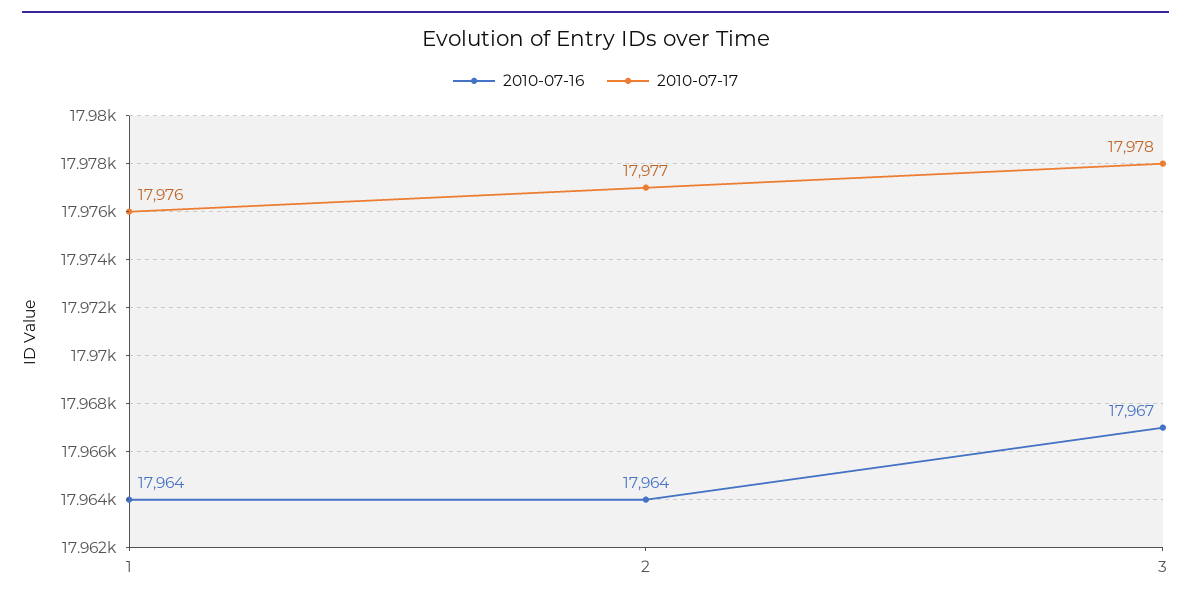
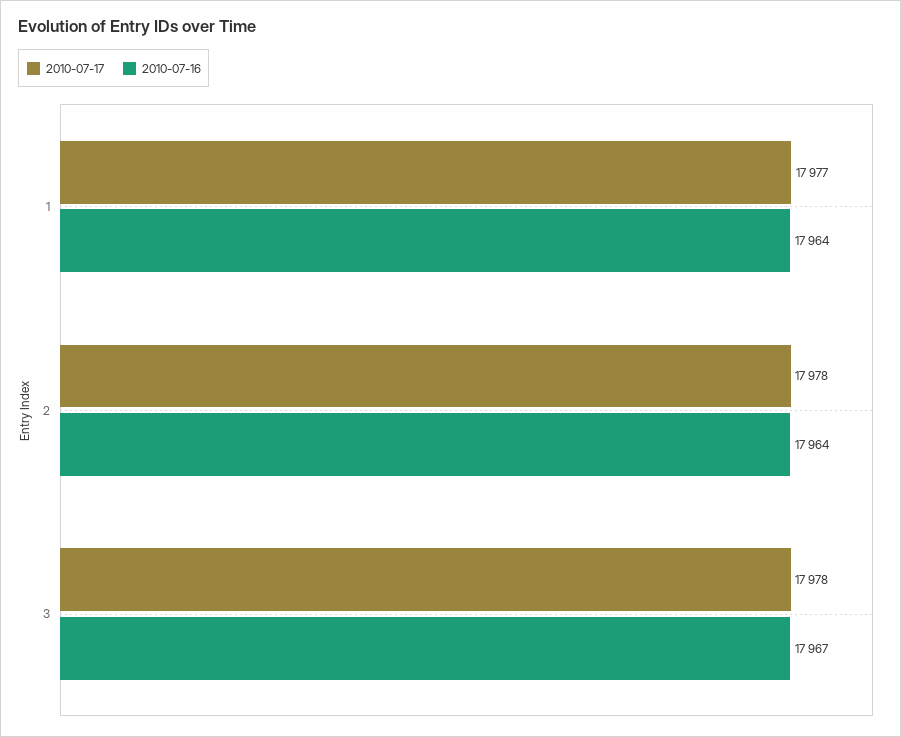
2010-07-17, 1: 17976 -> 17977
2010-07-17, 2: 17977 -> 17978

